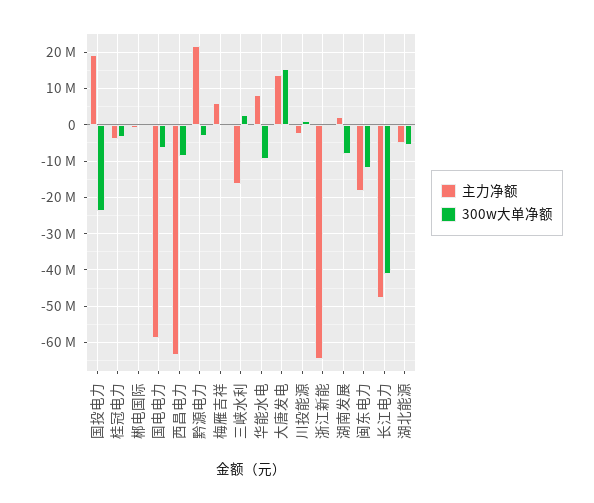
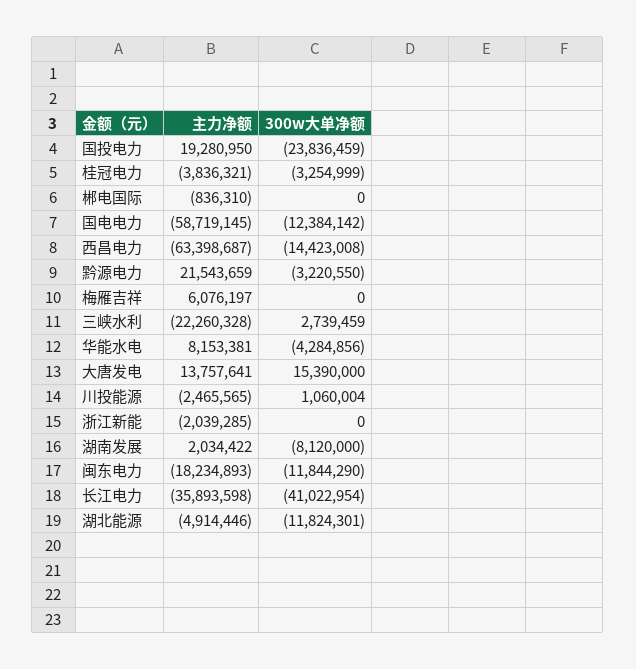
300w大单净额, 国电电力: -6000000 -> -12384142
300w大单净额, 西昌电力: -8000000 -> -14423008
主力净额, 三峡水利: -16000000 -> -22260328
300w大单净额, 华能水电: -10000000 -> -4284856
主力净额, 浙江新能: -64000000 -> -2039285
主力净额, 长江电力: -48000000 -> -35893598
300w大单净额, 湖北能源: -6000000 -> -11824301

